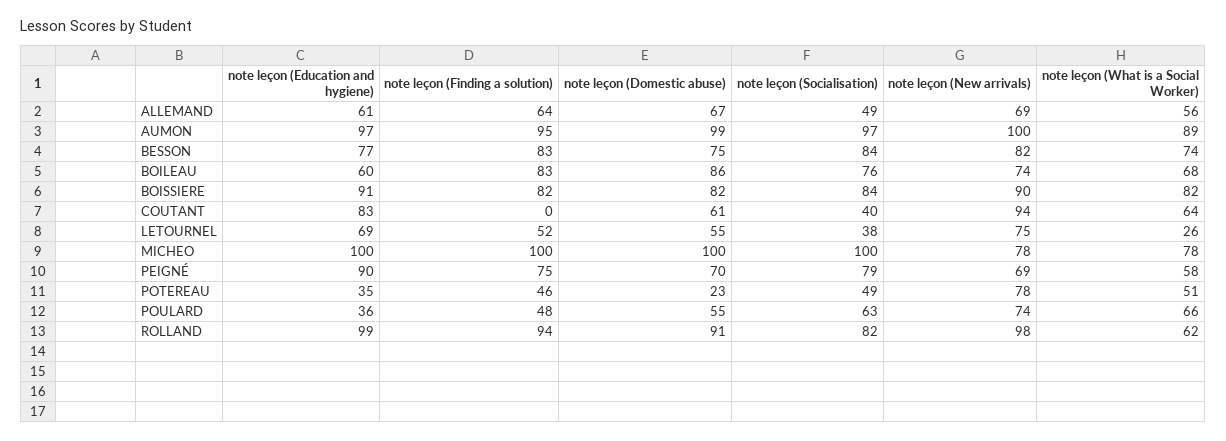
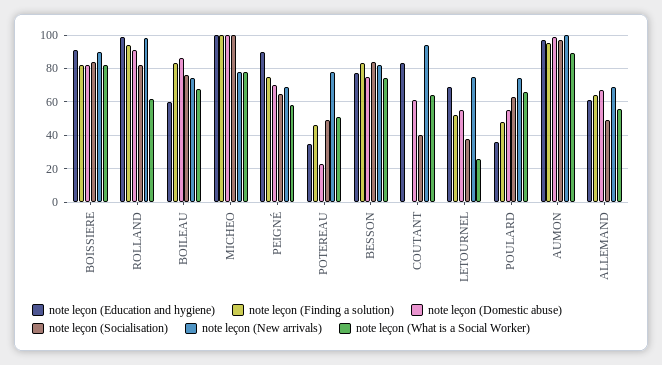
note leçon (Socialisation), PEIGNÉ: 79 -> 65

